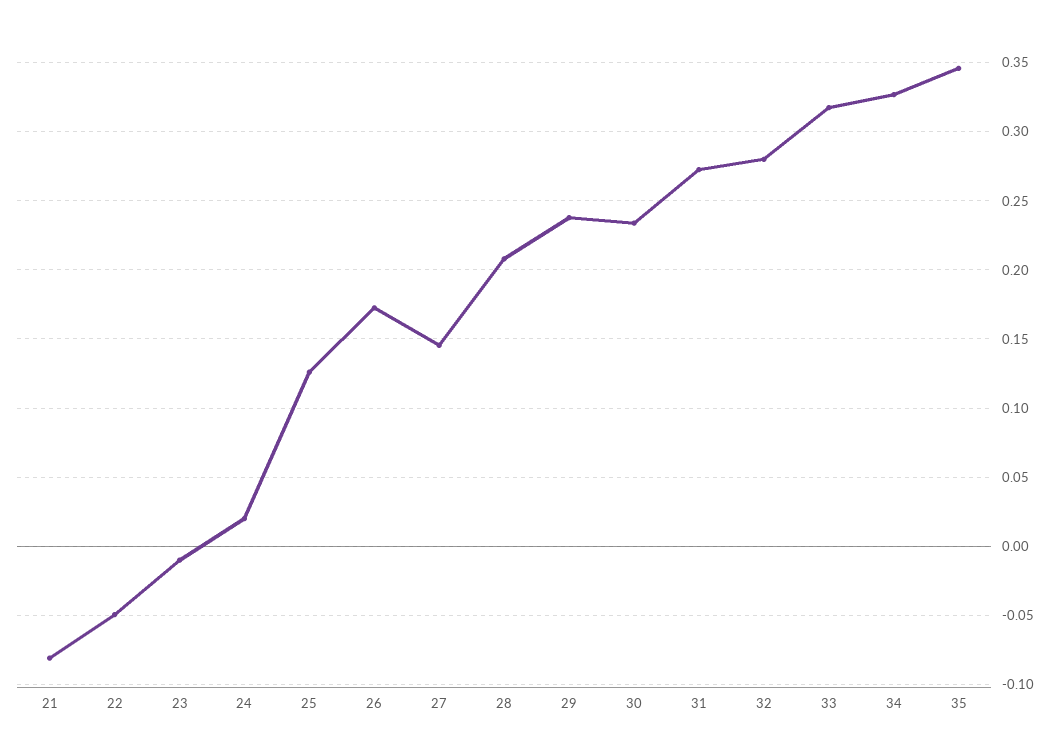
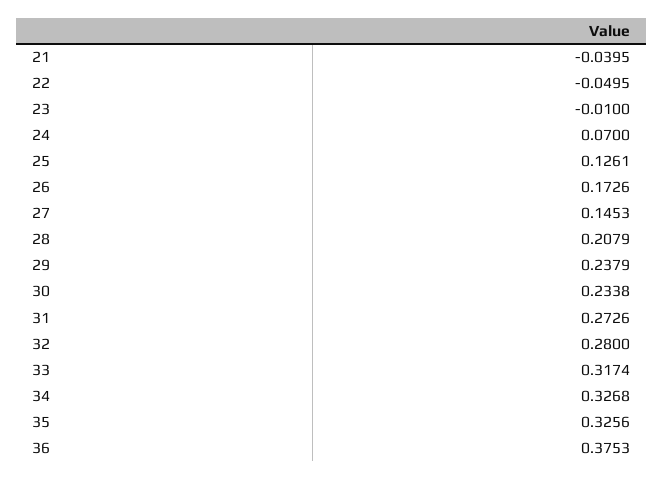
21: -0.08 -> -0.0395
24: 0.02 -> 0.07
35: 0.345 -> 0.3256
36: none -> 0.3753

